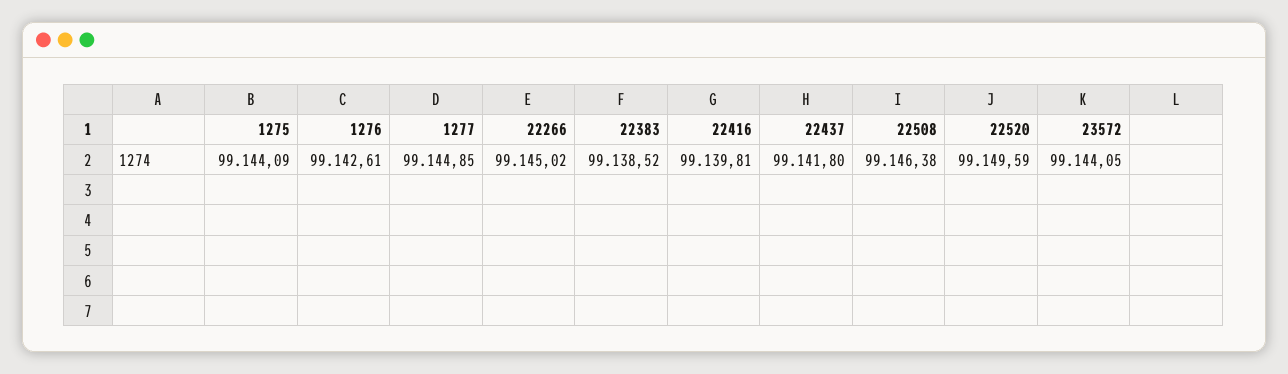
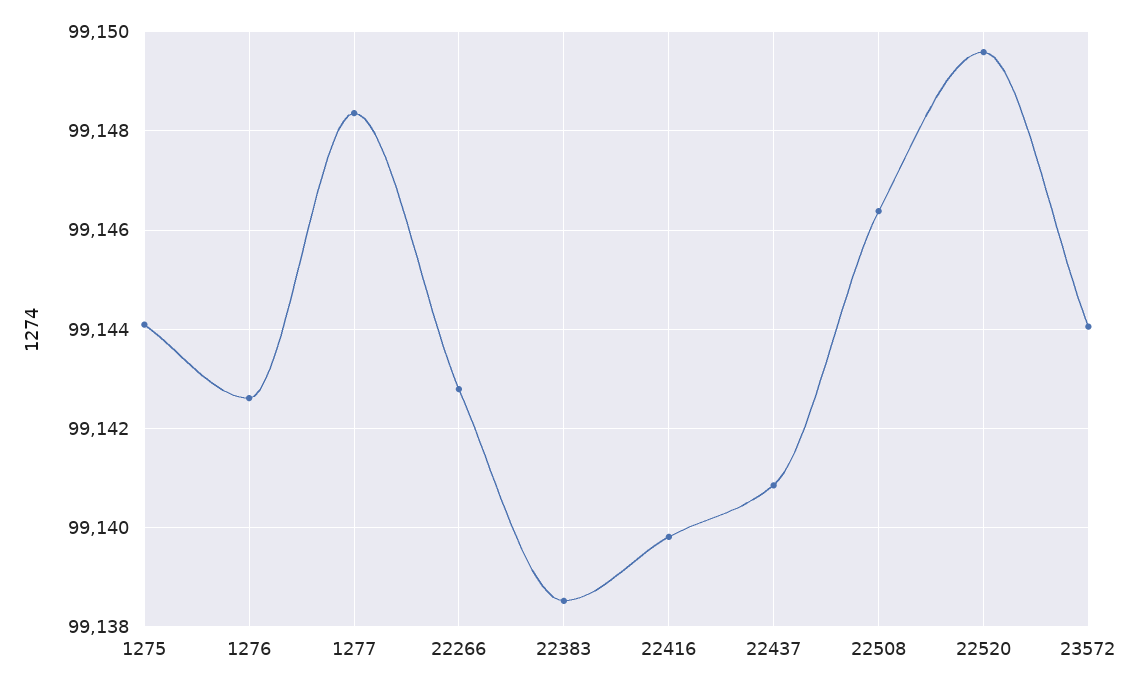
1277: 99144.85 -> 99148.4
22266: 99145.02 -> 99142.8
22437: 99141.8 -> 99140.8

